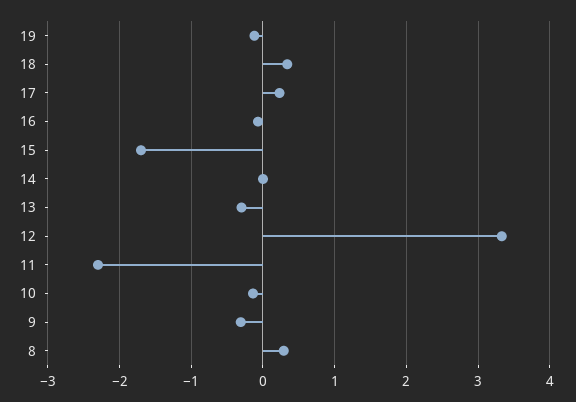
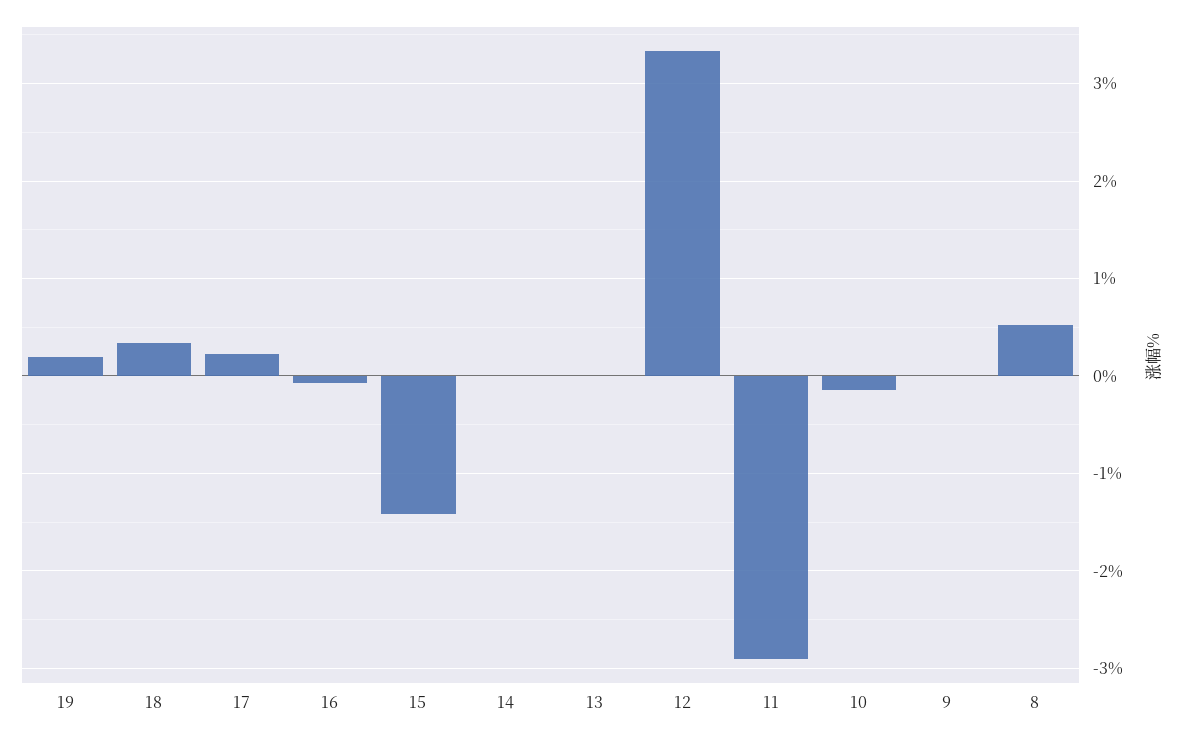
19: -0.1 -> 0.2
15: -1.7 -> -1.4
13: -0.3 -> 0
11: -2.3 -> -2.9
9: -0.3 -> 0
8: 0.3 -> 0.5

